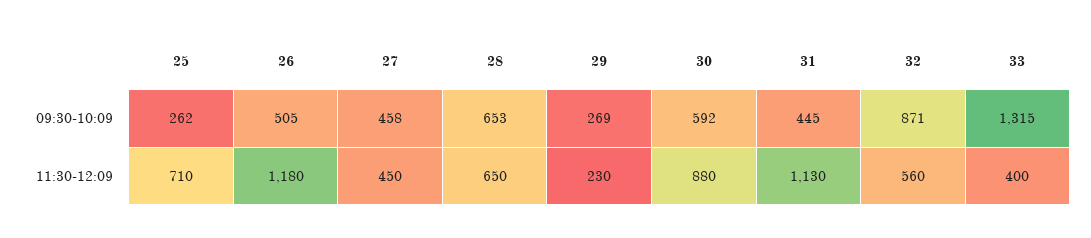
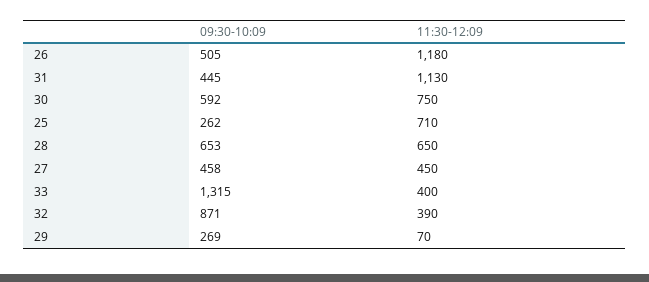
29, 11:30-12:09: 230 -> 70
30, 11:30-12:09: 880 -> 750
32, 11:30-12:09: 560 -> 390

